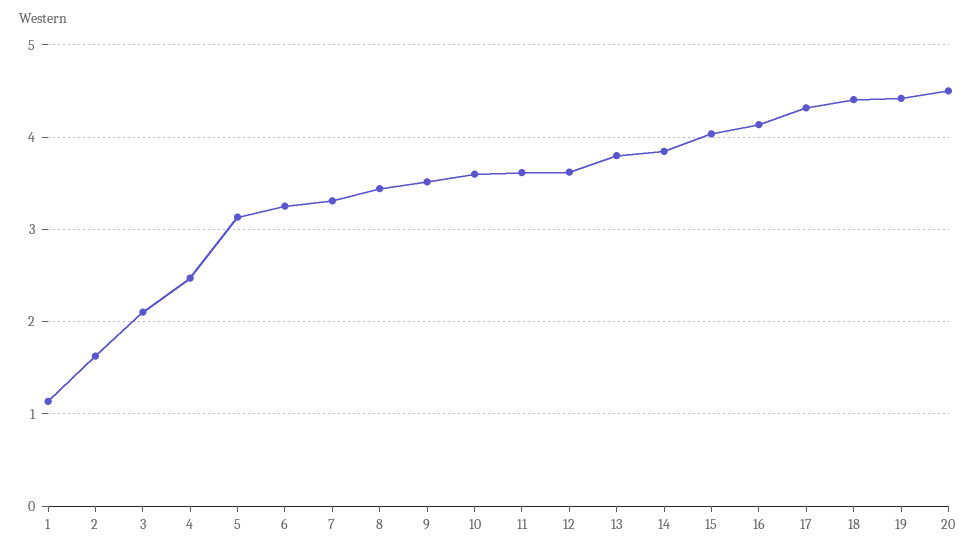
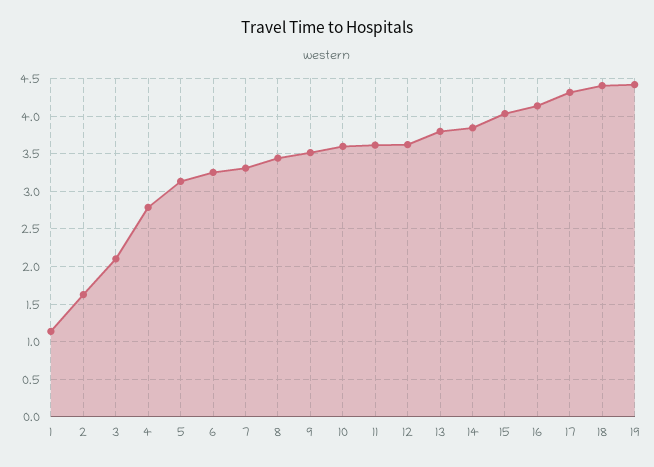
4: 2.5 -> 2.8
20: 4.5 -> none

